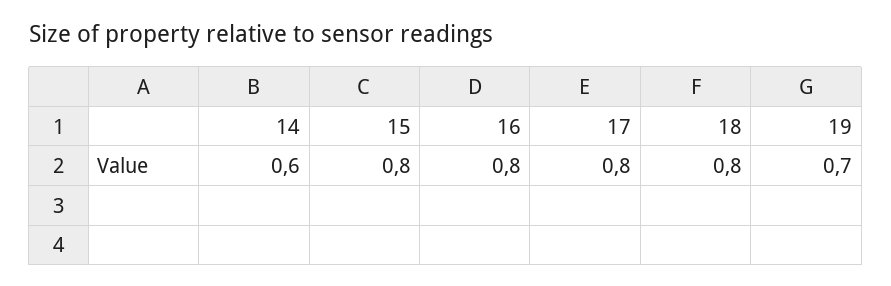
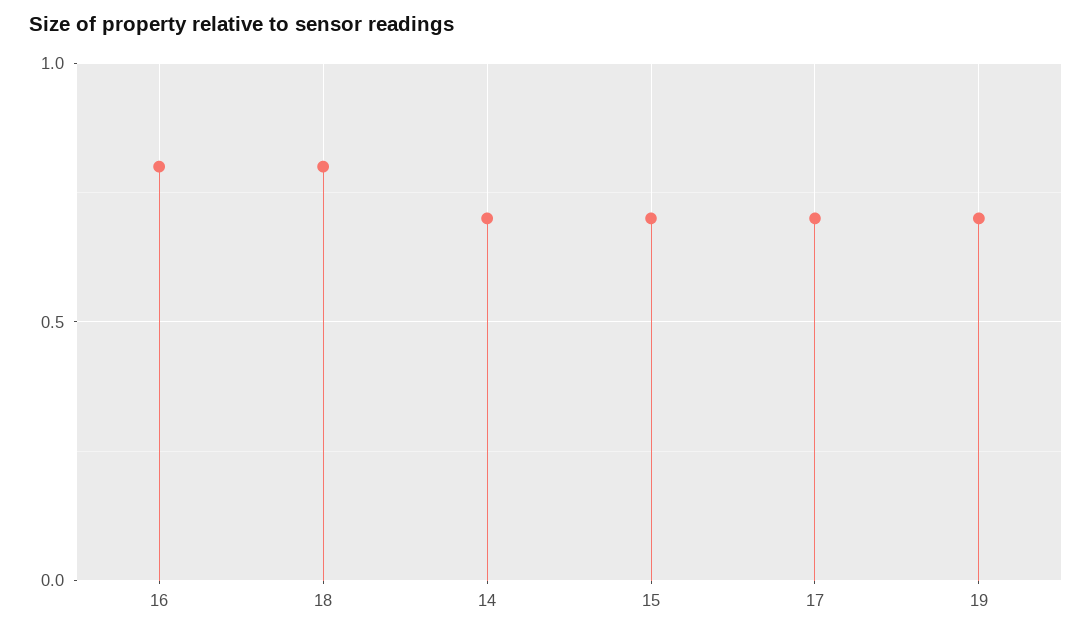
14: 0.6 -> 0.7
15: 0.8 -> 0.7
17: 0.8 -> 0.7

